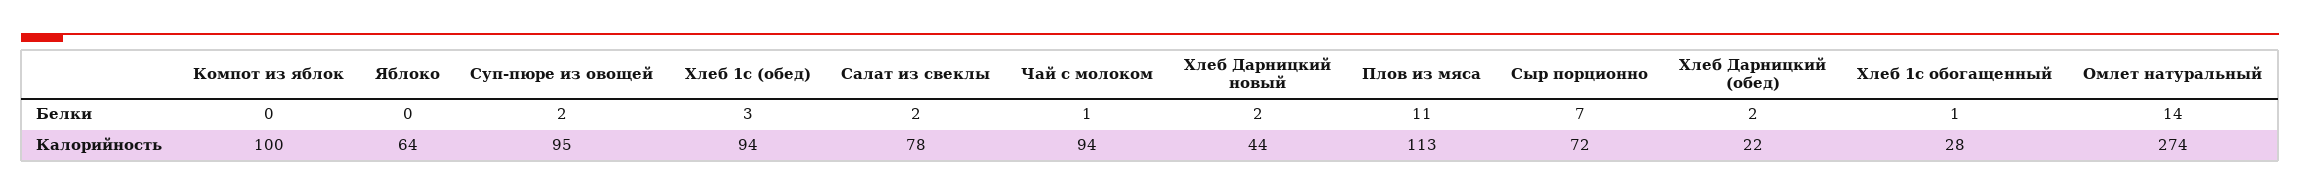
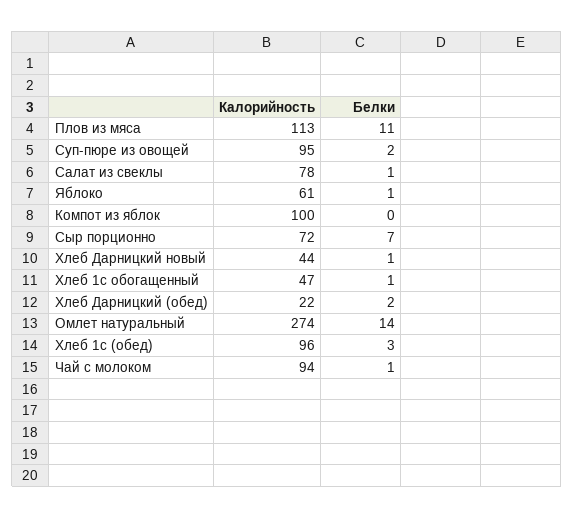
Яблоко, Белки: 0 -> 1
Салат из свеклы, Белки: 2 -> 1
Хлеб Дарницкий новый, Белки: 2 -> 1
Яблоко, Калорийность: 64 -> 61
Хлеб 1с (обед), Калорийность: 94 -> 96
Хлеб 1с обогащенный, Калорийность: 28 -> 47

